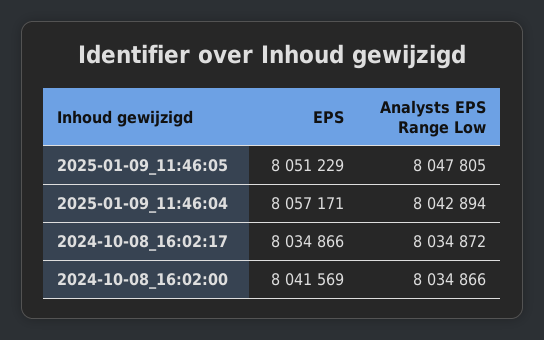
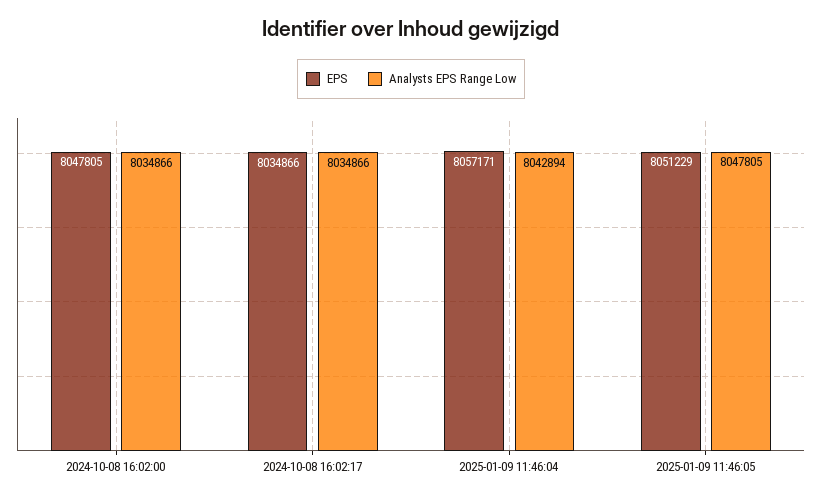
Analysts EPS Range Low, 2024-10-08_16:02:17: 8034872 -> 8034866
EPS, 2024-10-08_16:02:00: 8041569 -> 8047805

